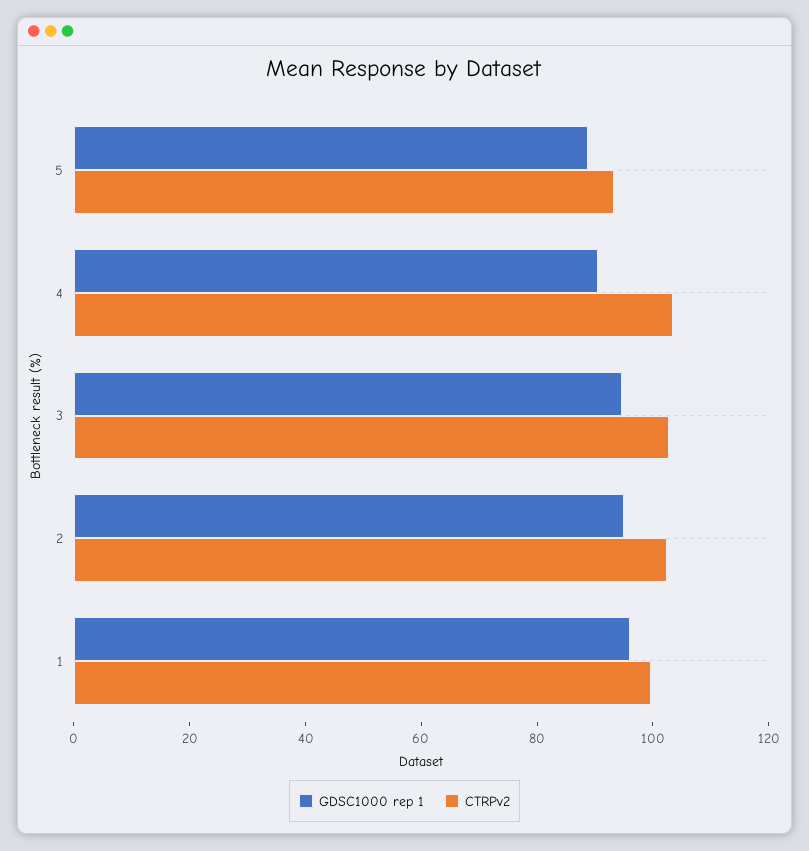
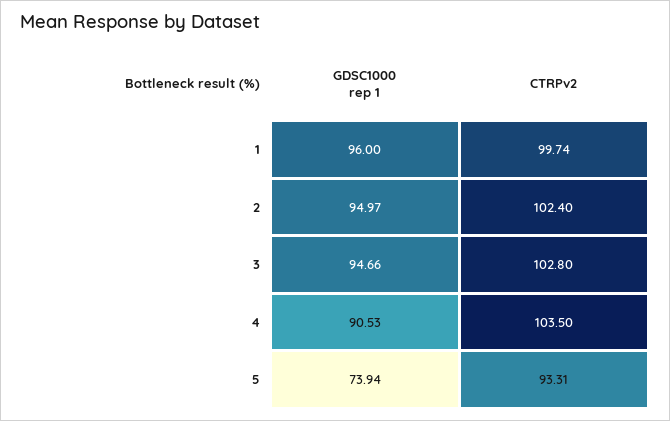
GDSC1000 rep 1, 5: 90 -> 73.94

